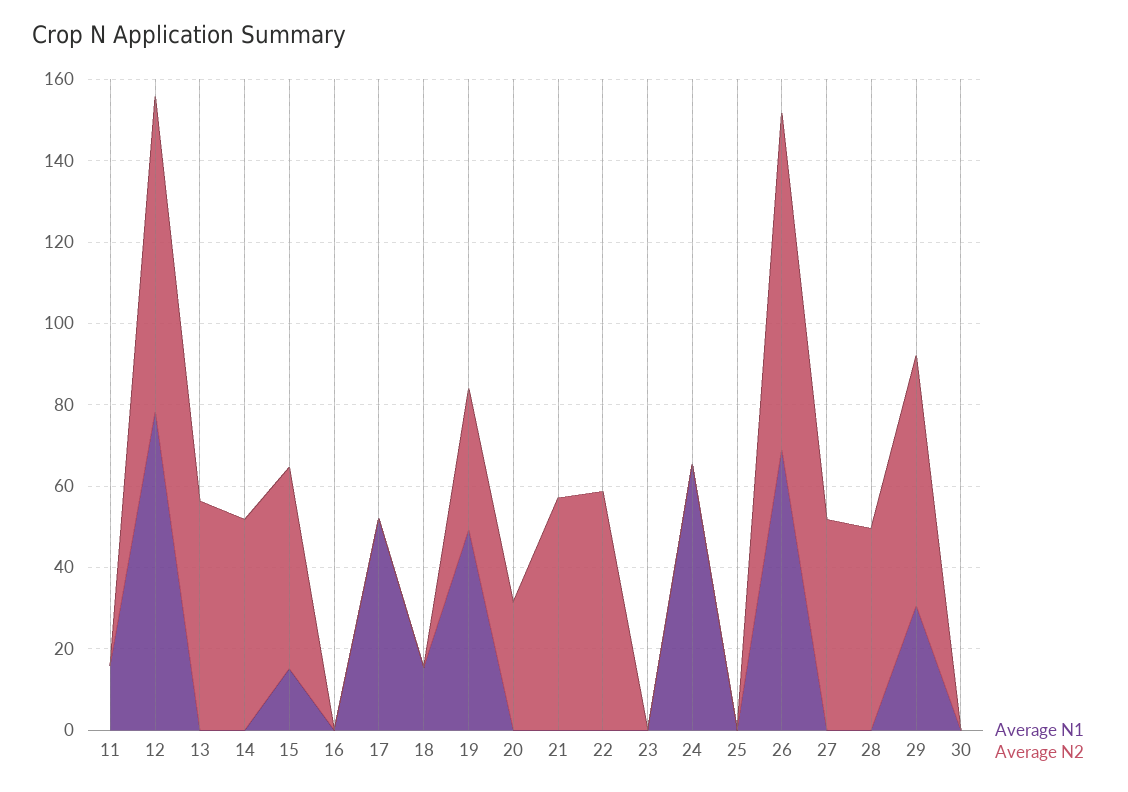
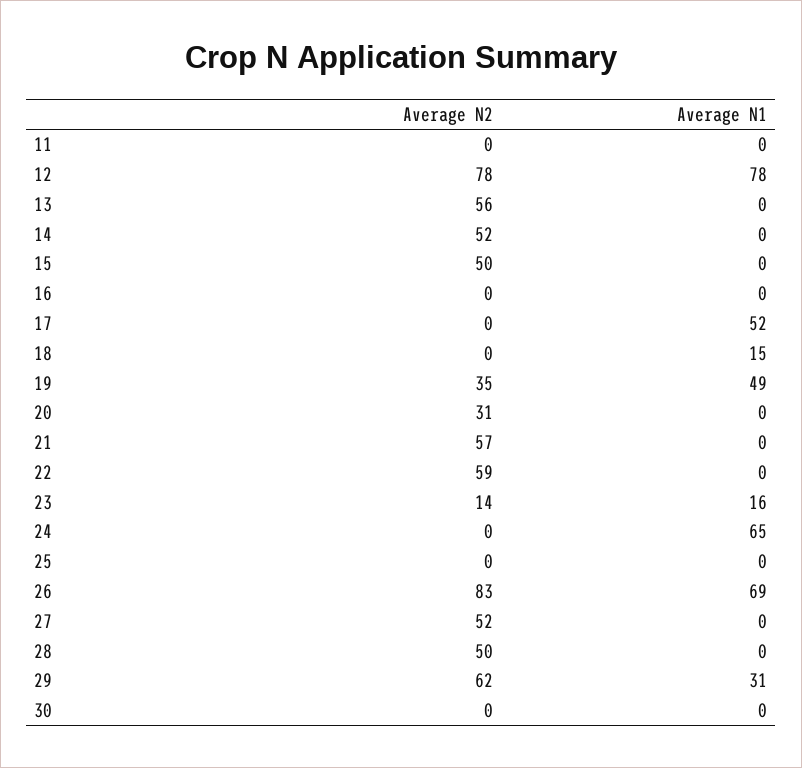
Average N1, 11: 15 -> 0
Average N1, 15: 15 -> 0
Average N1, 23: 0 -> 16
Average N2, 23: 0 -> 14

